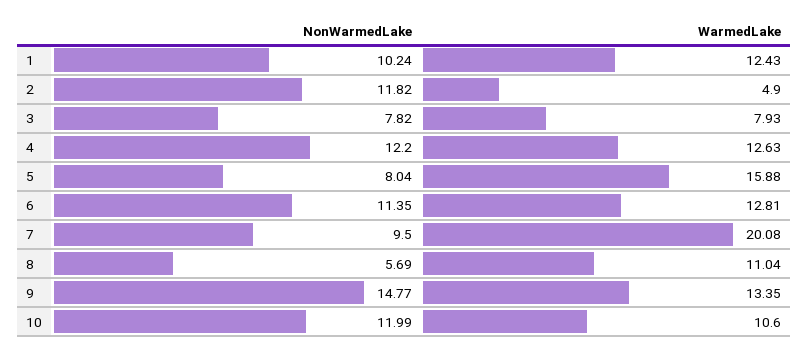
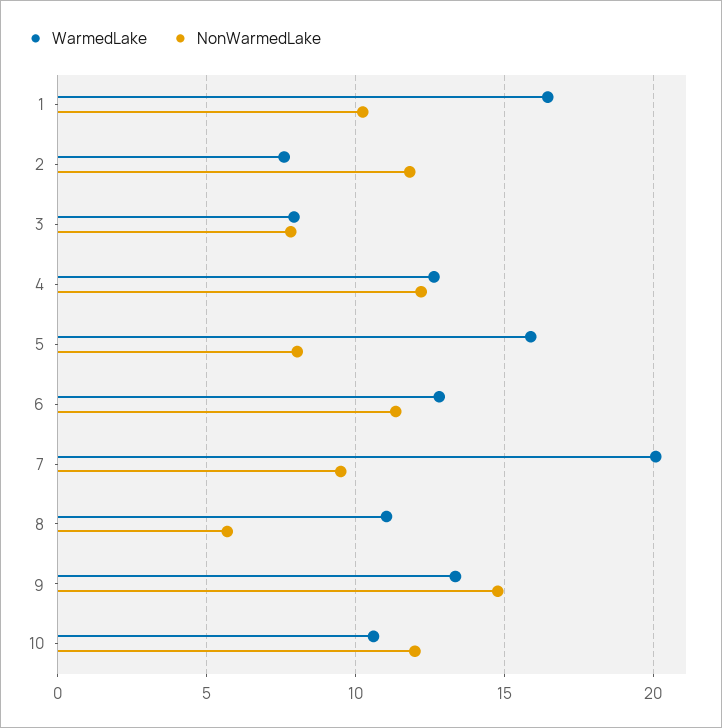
WarmedLake, 1: 12.43 -> 16.5
WarmedLake, 2: 4.9 -> 7.5

